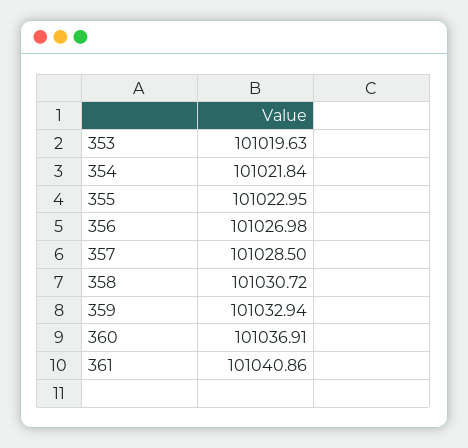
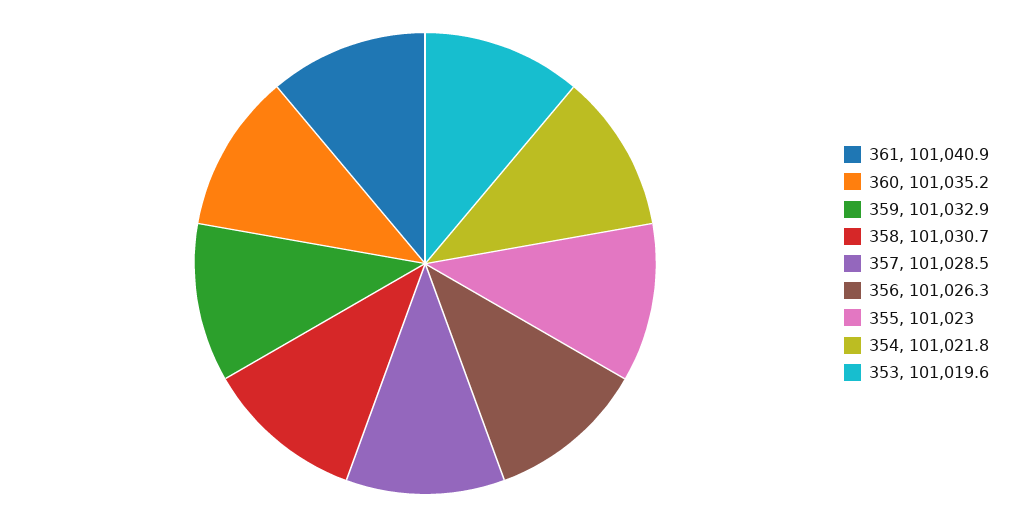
356: 101026.98 -> 101026.3
360: 101036.91 -> 101035.2

